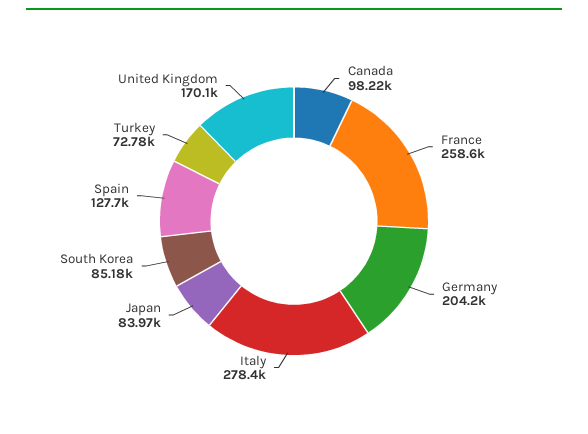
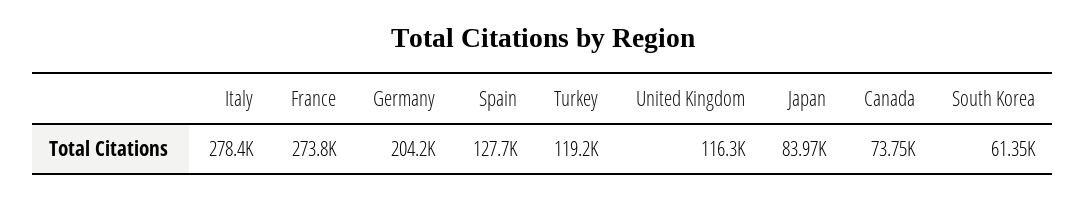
Canada: 98220 -> 73750
France: 258600 -> 273800
South Korea: 85180 -> 61350
Turkey: 72780 -> 119200
United Kingdom: 170100 -> 116300

